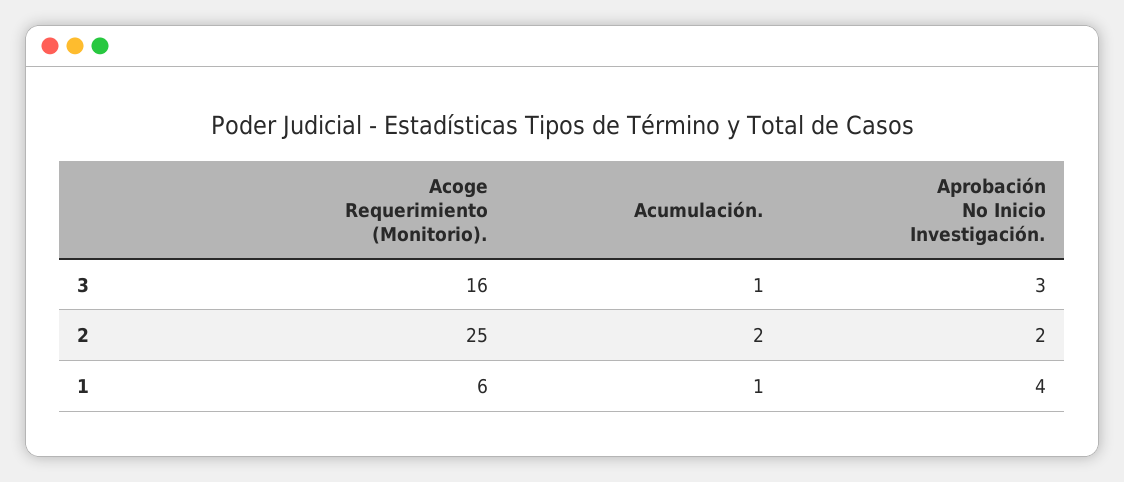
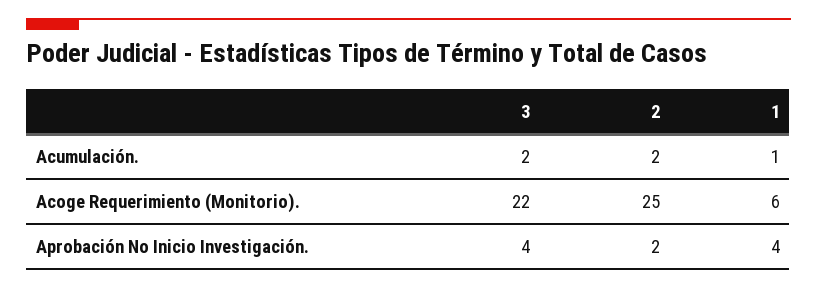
Acoge Requerimiento (Monitorio)., 3: 16 -> 22
Acumulación., 3: 1 -> 2
Aprobación No Inicio Investigación., 3: 3 -> 4

